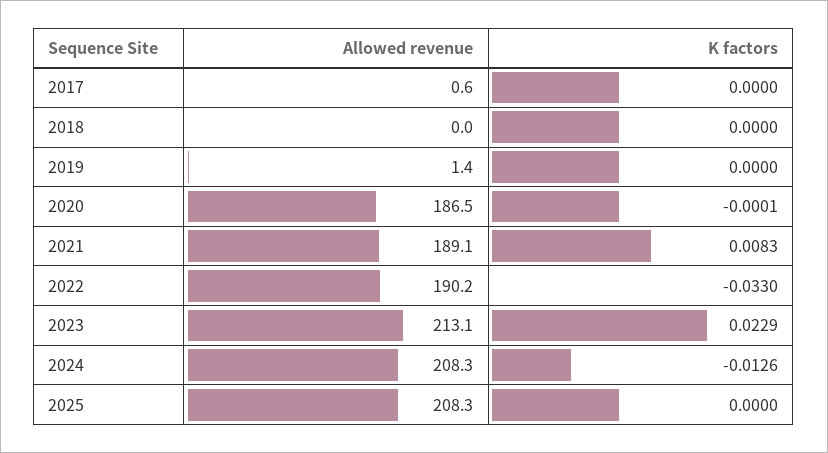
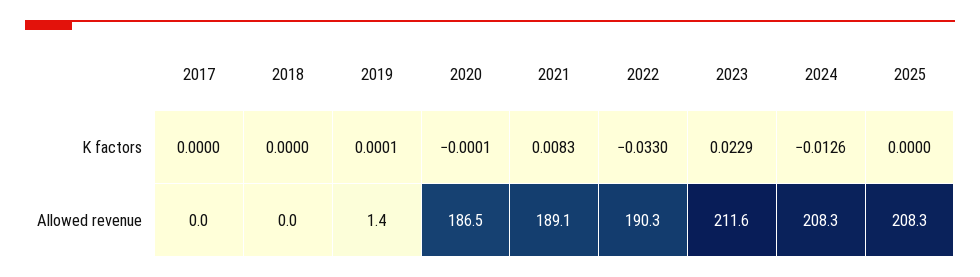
Allowed revenue, 2017: 0.6 -> 0
K factors, 2019: 0 -> 0.0001
Allowed revenue, 2022: 190.2 -> 190.3
Allowed revenue, 2023: 213.1 -> 211.6

